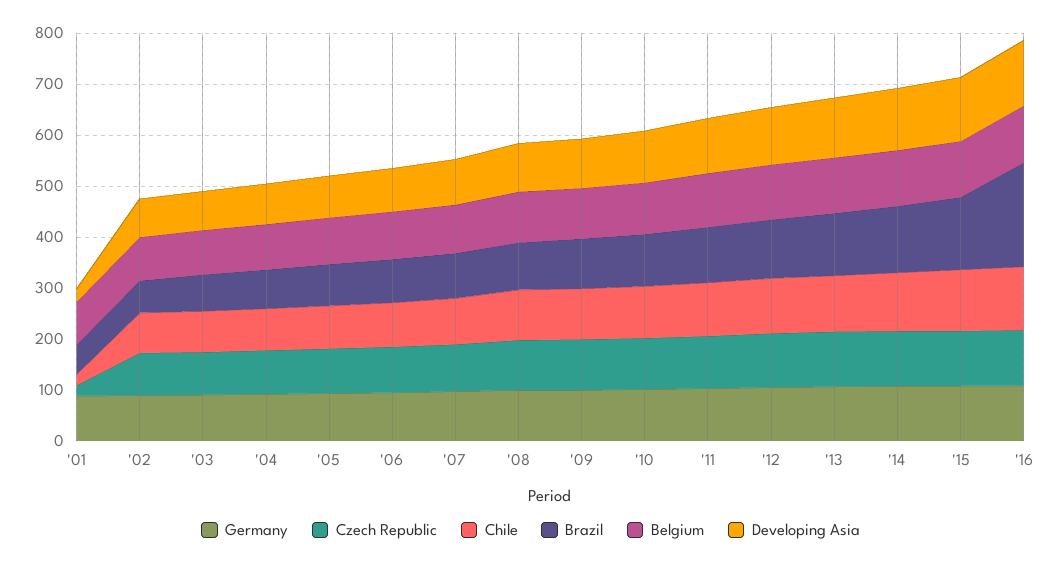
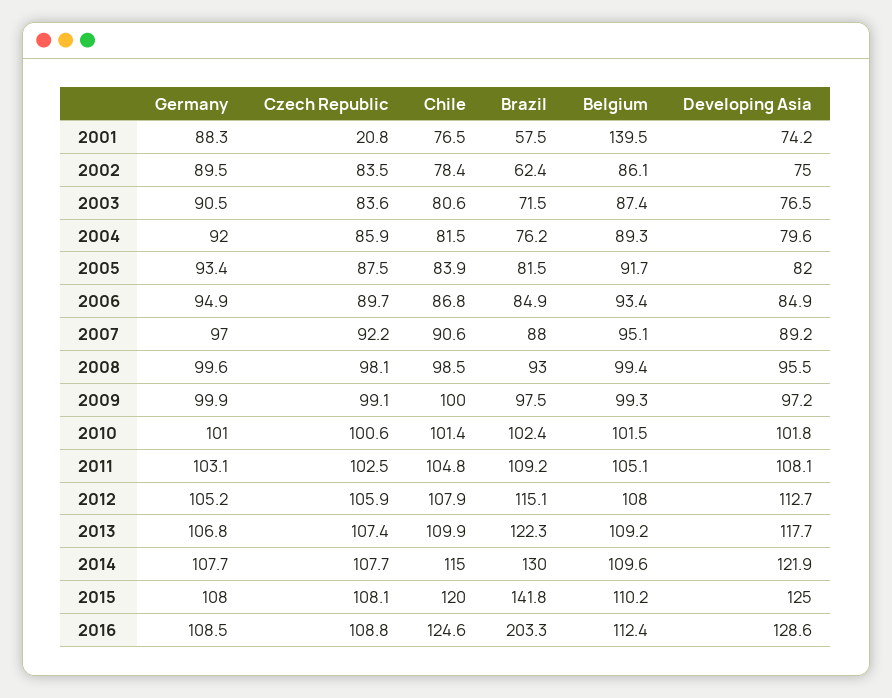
Chile, '01: 20 -> 76.5
Belgium, '01: 80 -> 139.5
Developing Asia, '01: 20 -> 74.2

